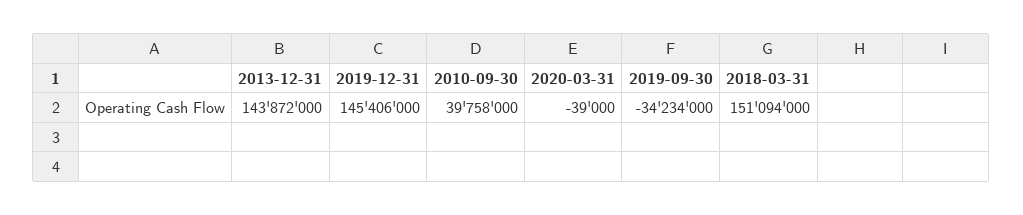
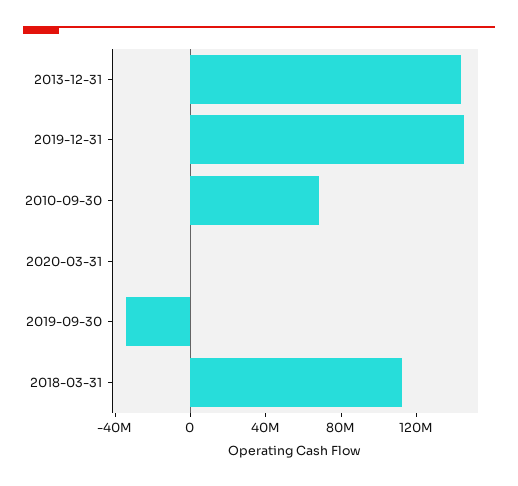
2010-09-30: 39758000 -> 70000000
2018-03-31: 151094000 -> 110000000

